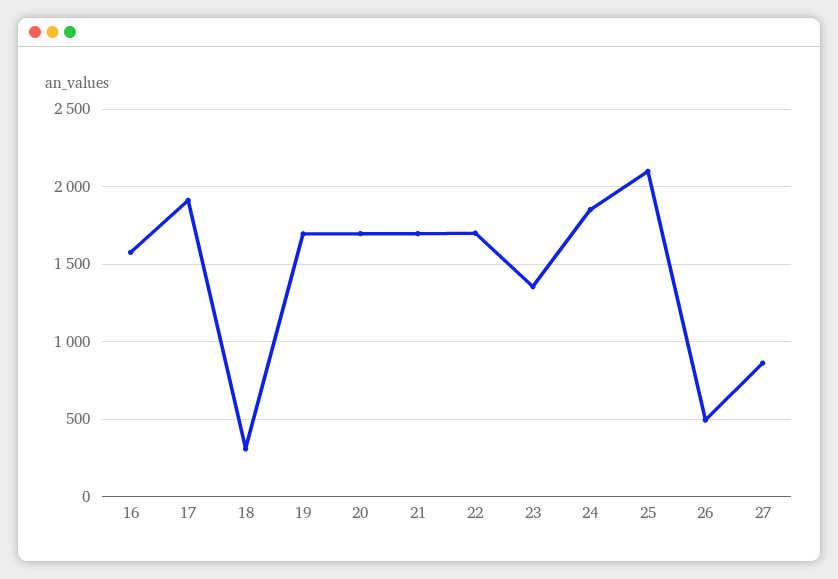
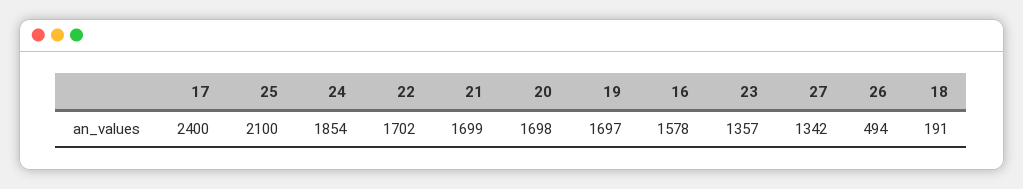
17: 1900 -> 2400
18: 300 -> 191
27: 850 -> 1342

